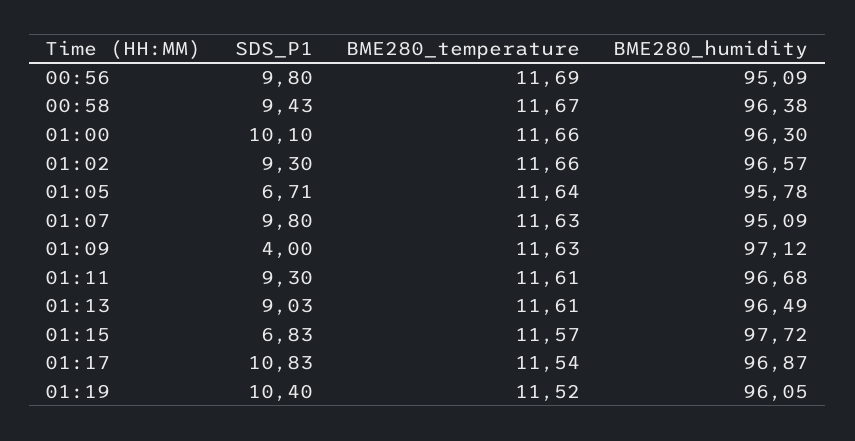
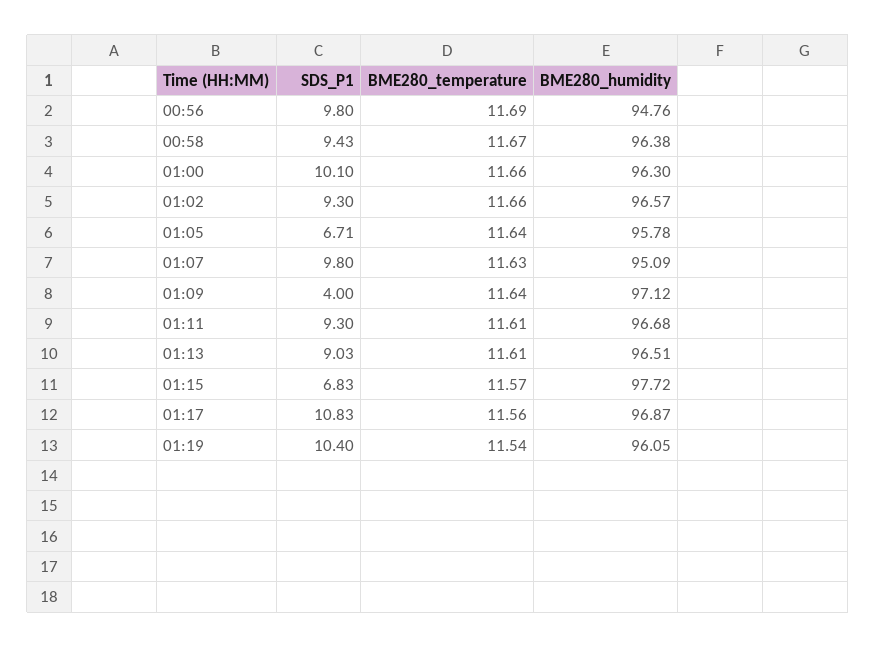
BME280_humidity, 00:56: 95.09 -> 94.76
BME280_temperature, 01:09: 11.63 -> 11.64
BME280_humidity, 01:13: 96.49 -> 96.51
BME280_temperature, 01:17: 11.54 -> 11.56
BME280_temperature, 01:19: 11.52 -> 11.54

